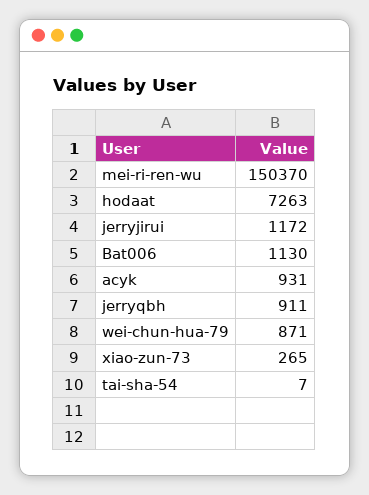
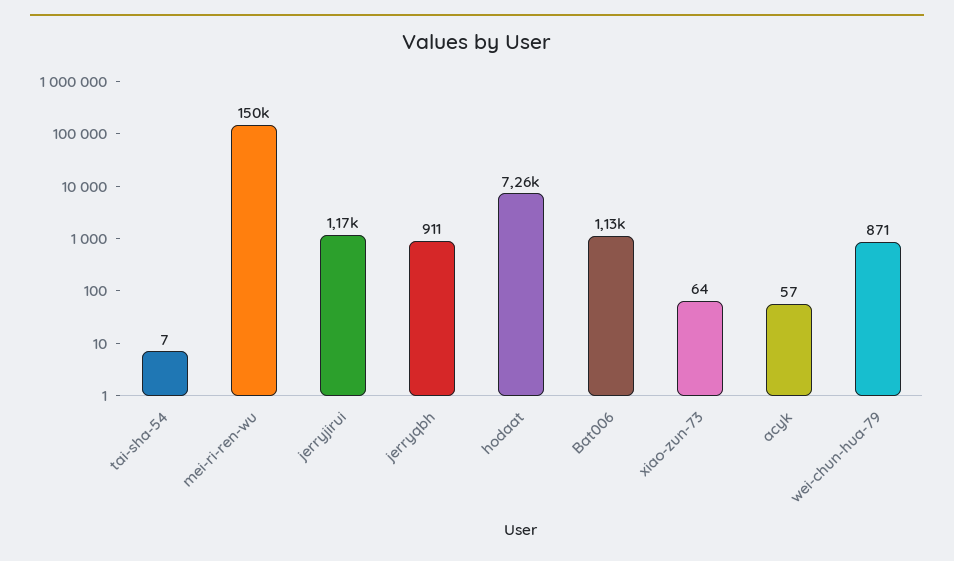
acyk: 931 -> 57
xiao-zun-73: 265 -> 64

